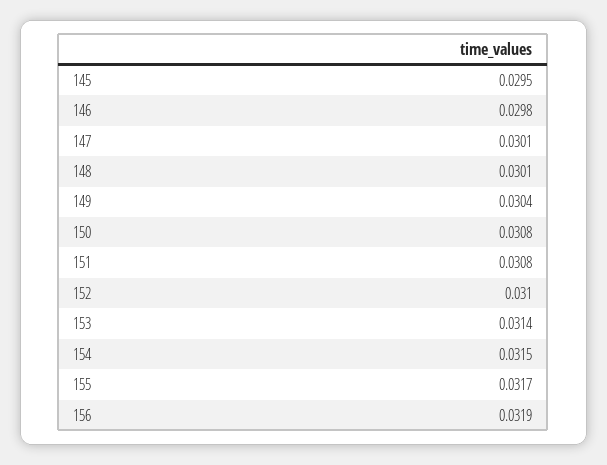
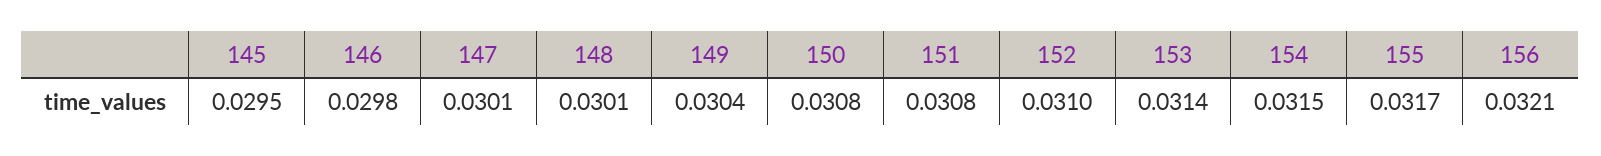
156: 0.0319 -> 0.0321

